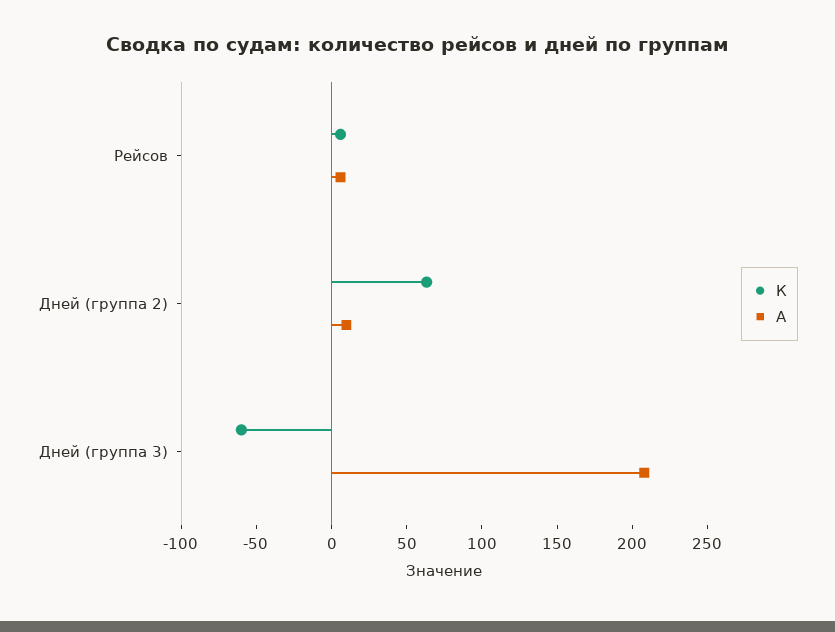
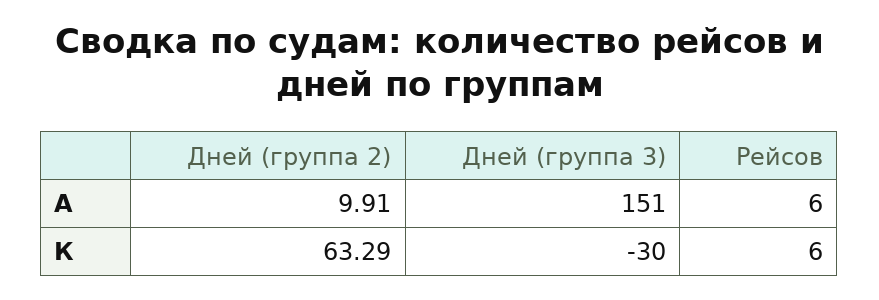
К, Дней (группа 3): -60 -> -30
А, Дней (группа 3): 210 -> 151

